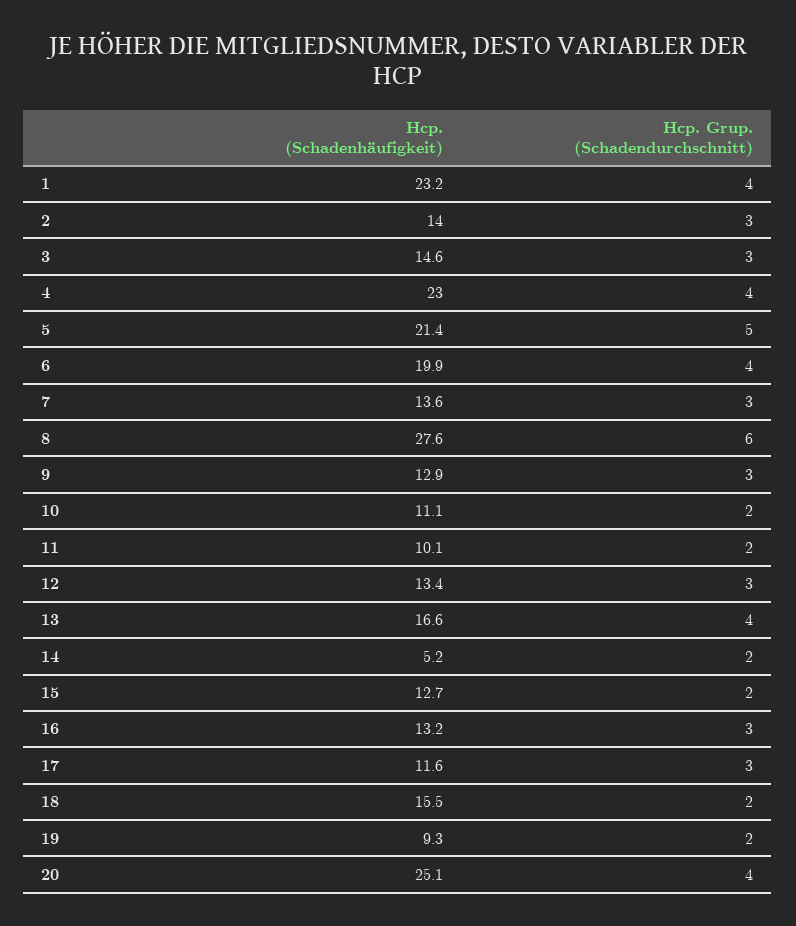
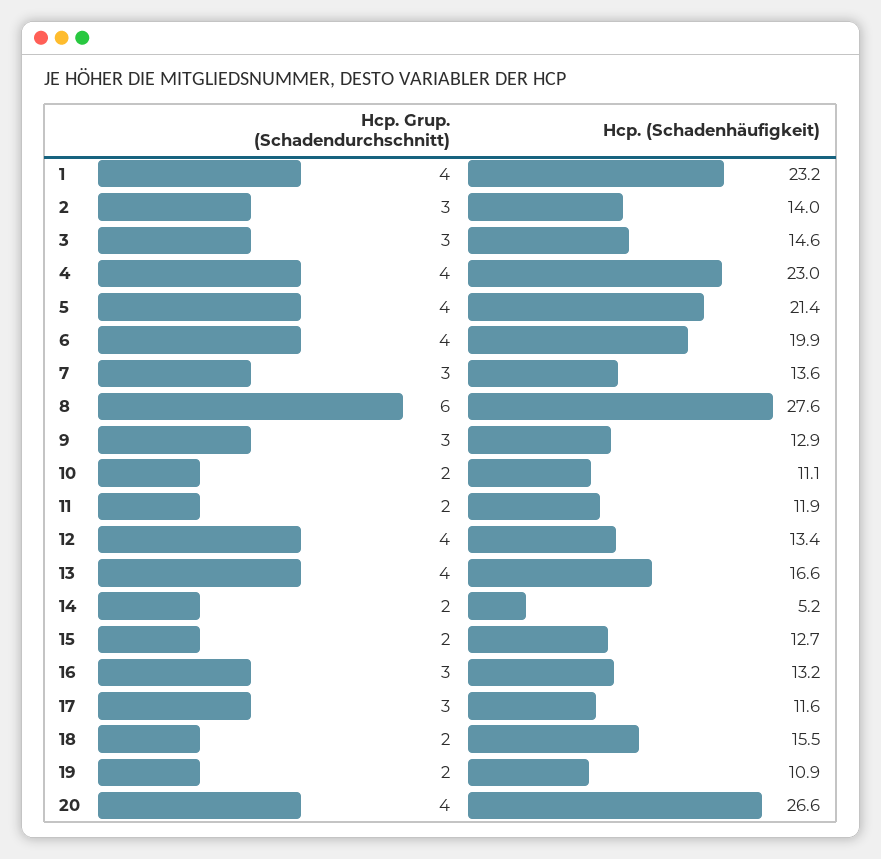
Hcp. Grup. (Schadendurchschnitt), 5: 5 -> 4
Hcp. (Schadenhäufigkeit), 11: 10.1 -> 11.9
Hcp. Grup. (Schadendurchschnitt), 12: 3 -> 4
Hcp. (Schadenhäufigkeit), 19: 9.3 -> 10.9
Hcp. (Schadenhäufigkeit), 20: 25.1 -> 26.6

